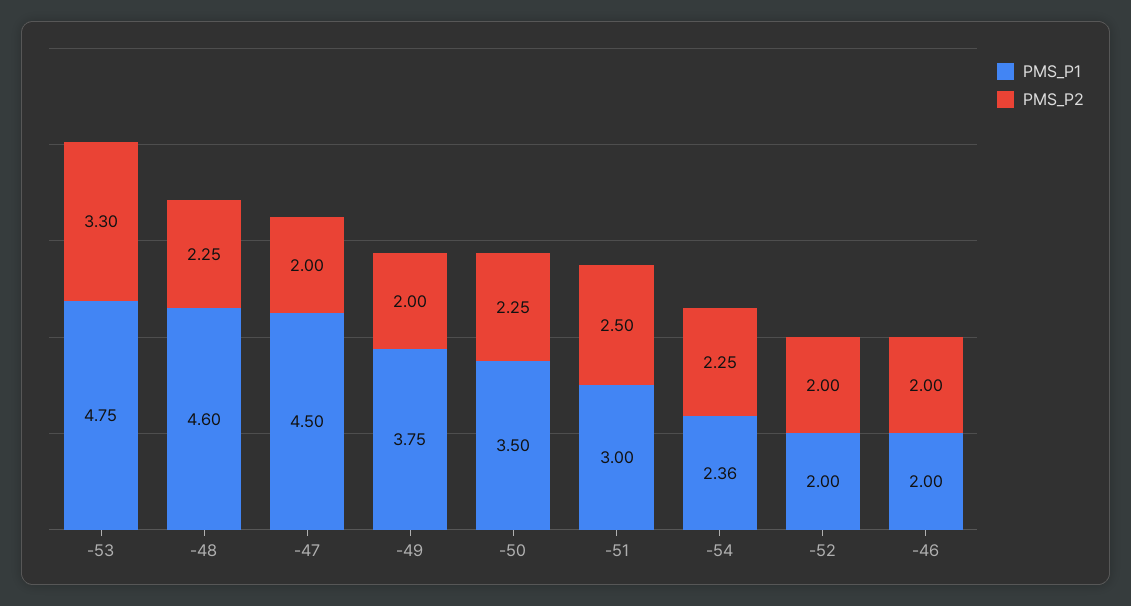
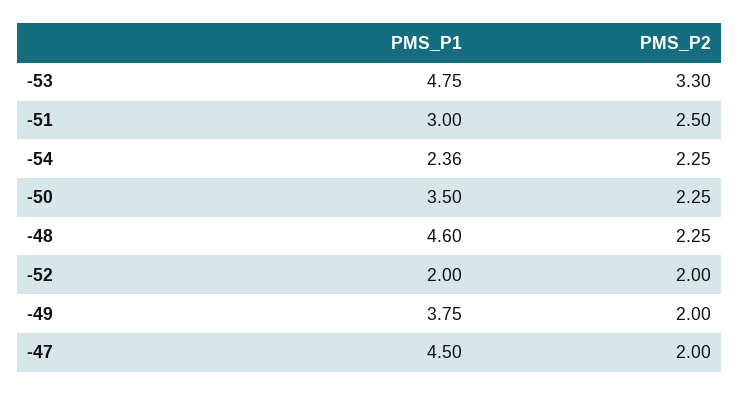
PMS_P1, -46: 2 -> none
PMS_P2, -46: 2 -> none

